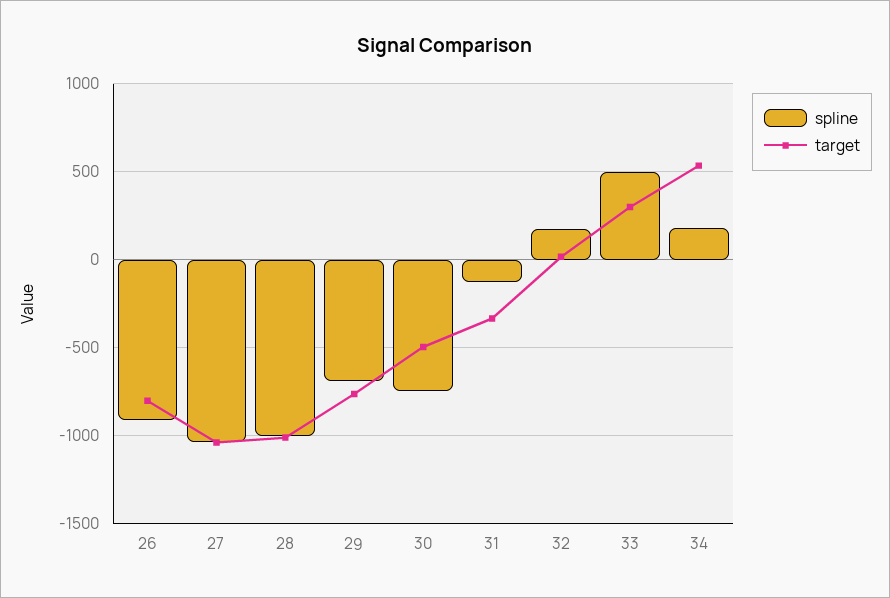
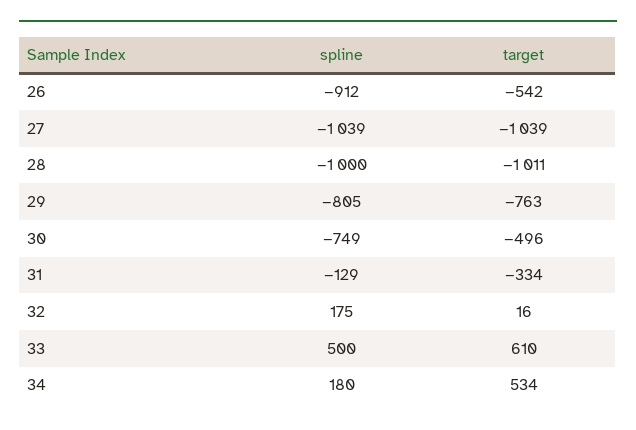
target, 26: -800 -> -542
spline, 29: -700 -> -805
target, 33: 300 -> 610

